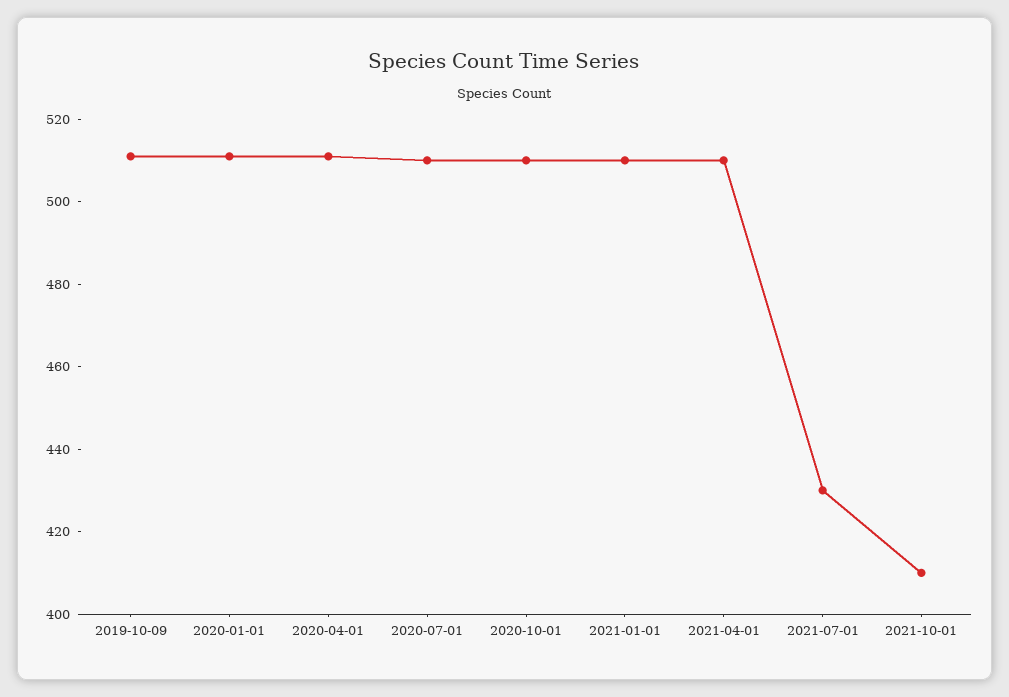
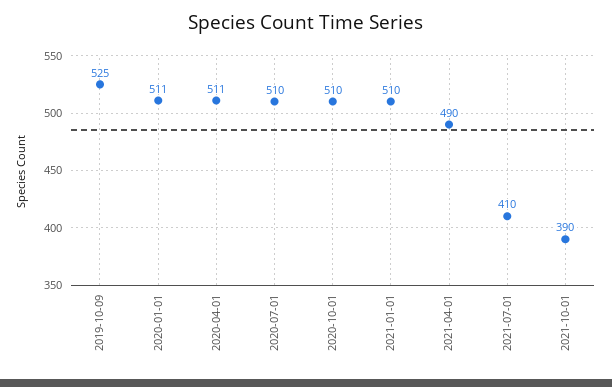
2019-10-09: 510 -> 525
2021-04-01: 510 -> 490
2021-07-01: 430 -> 410
2021-10-01: 410 -> 390

